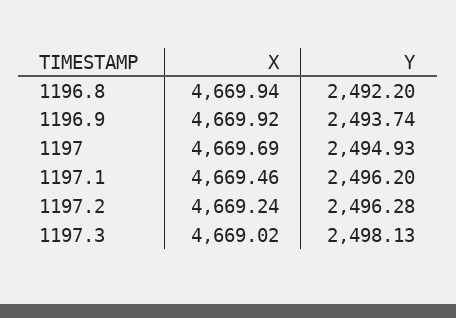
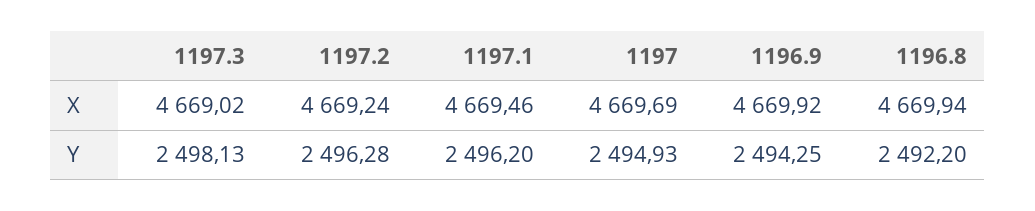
Y, 1196.9: 2493.74 -> 2494.25

